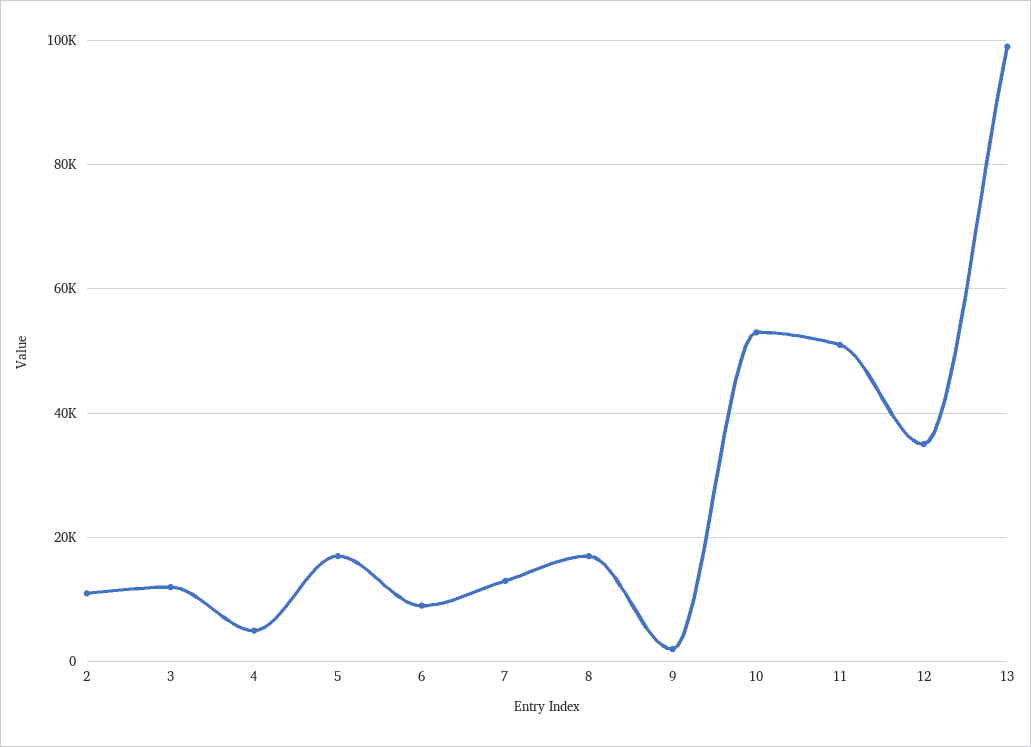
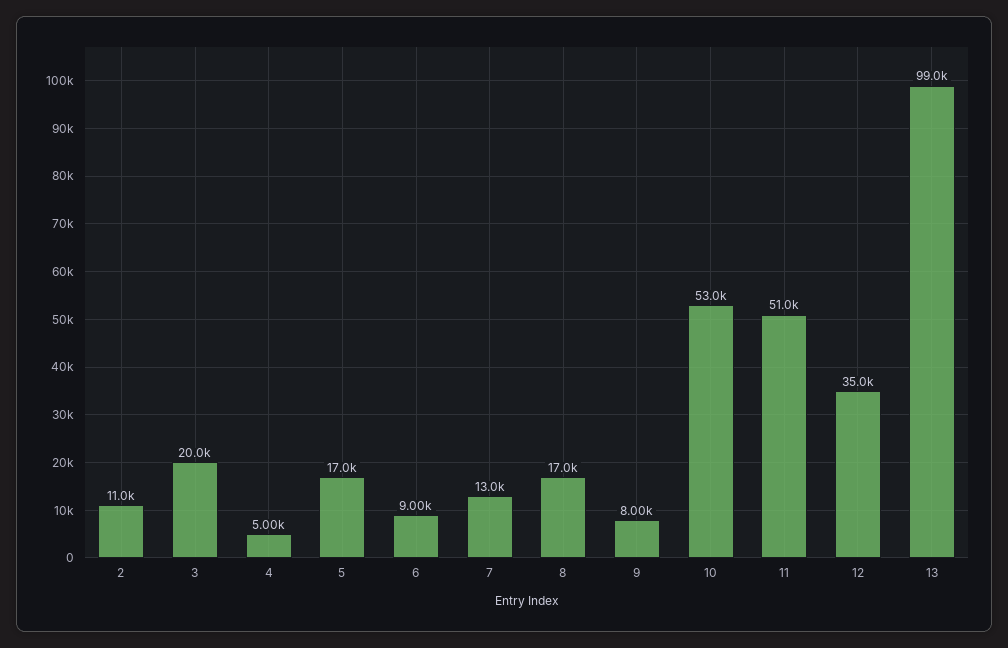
3: 12000 -> 20000
9: 2000 -> 8000

